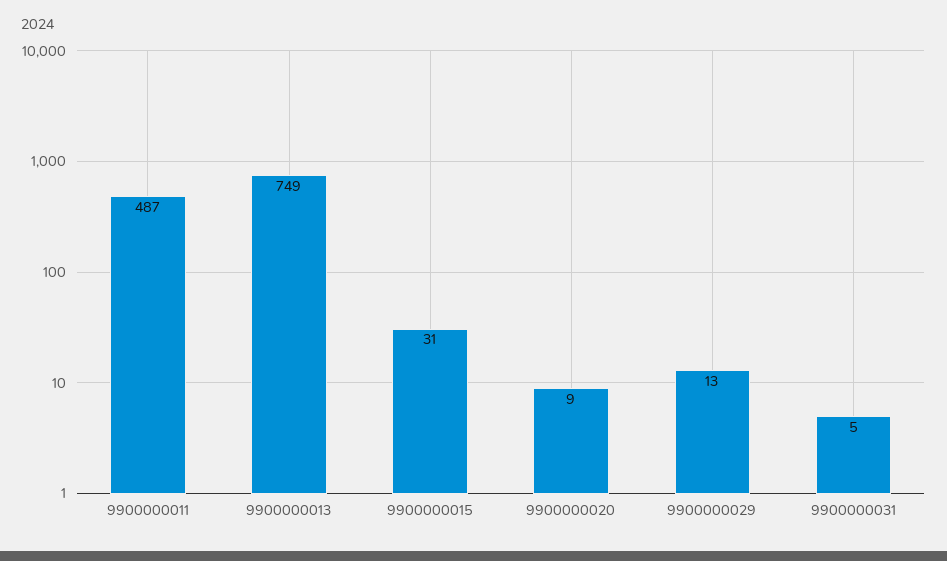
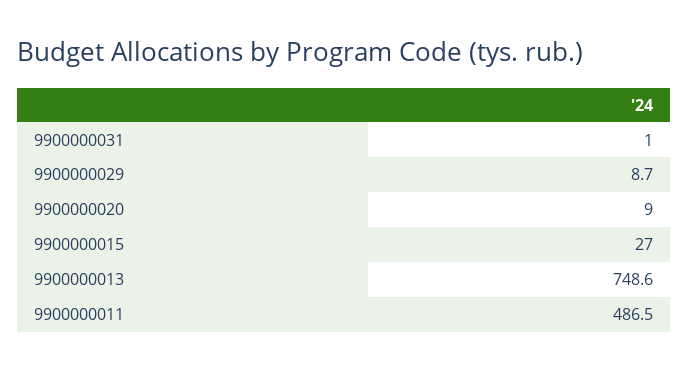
9900000015: 31 -> 27
9900000029: 13 -> 8.7
9900000031: 5 -> 1

